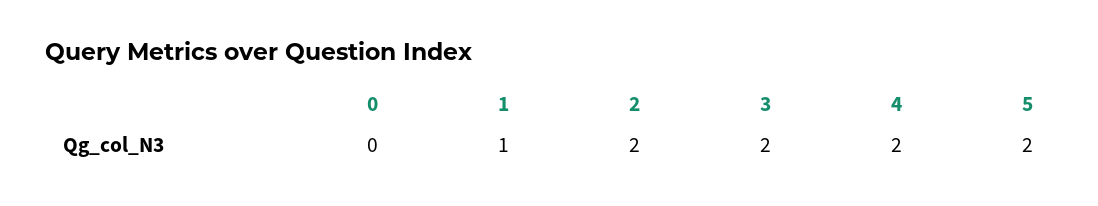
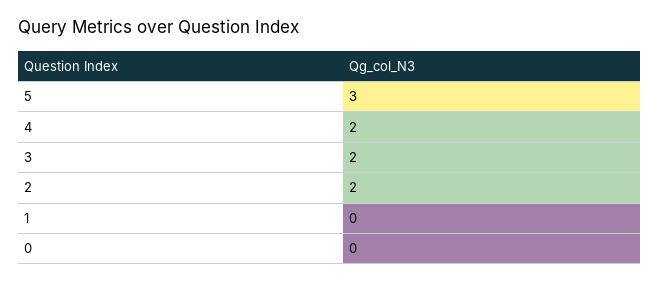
1: 1 -> 0
5: 2 -> 3

